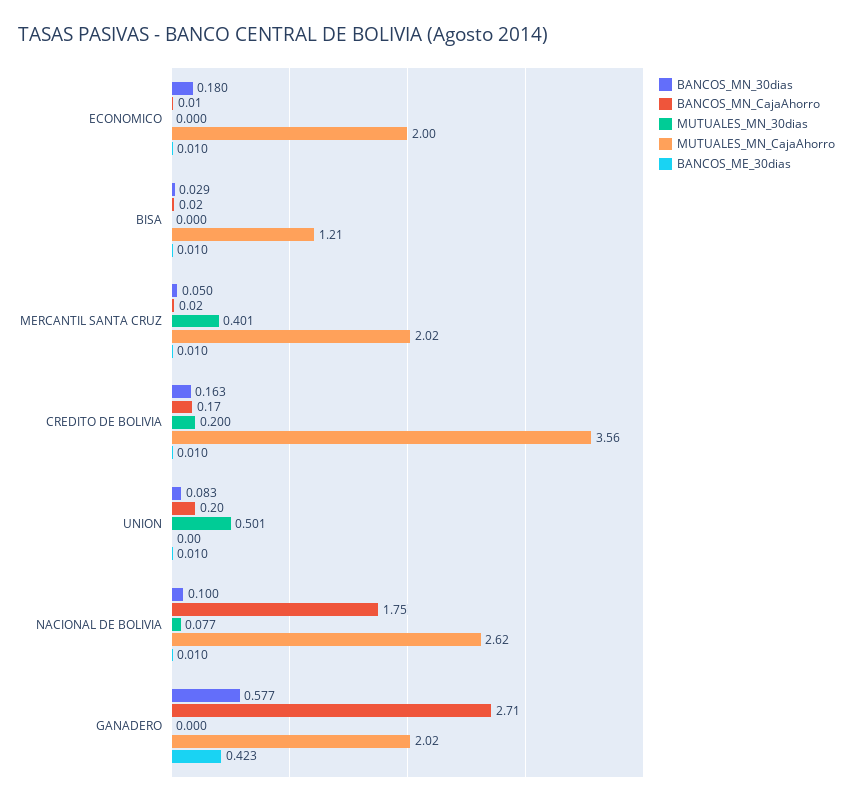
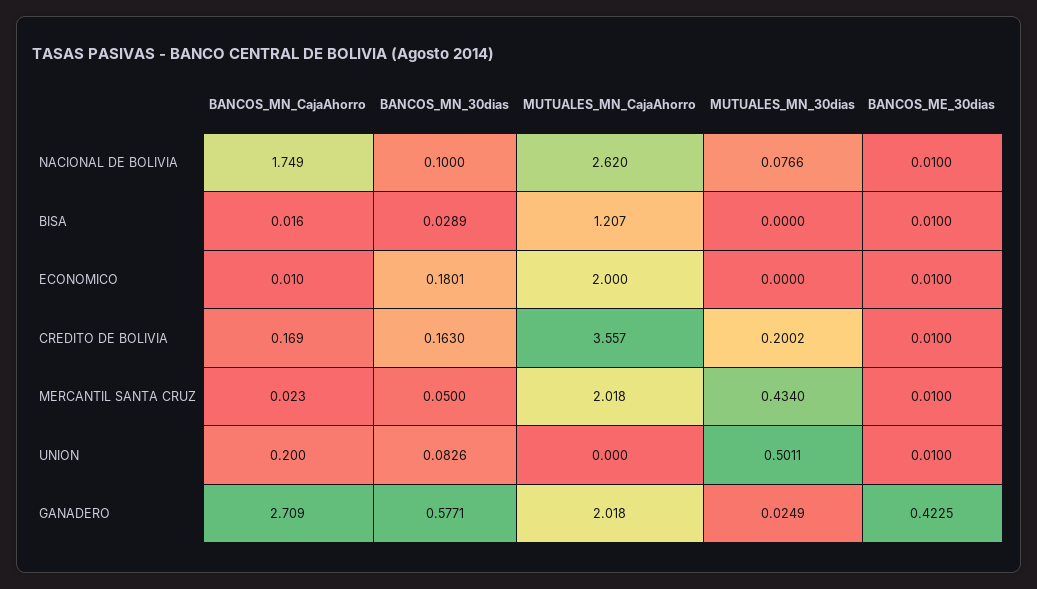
MUTUALES_MN_30dias, MERCANTIL SANTA CRUZ: 0.401 -> 0.434
MUTUALES_MN_30dias, GANADERO: 0 -> 0.0249

